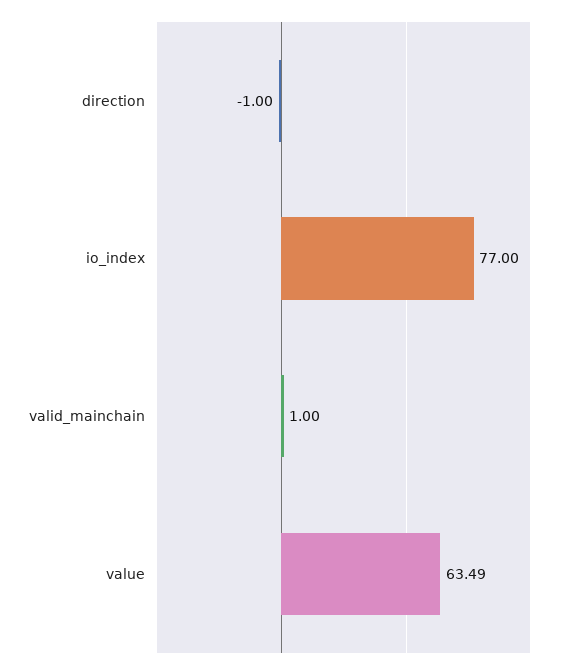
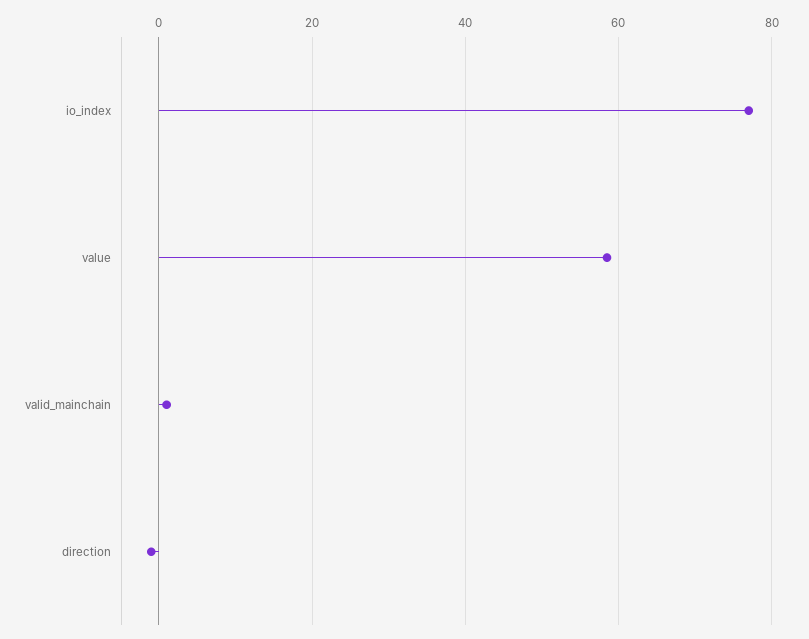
value: 63.49 -> 58

